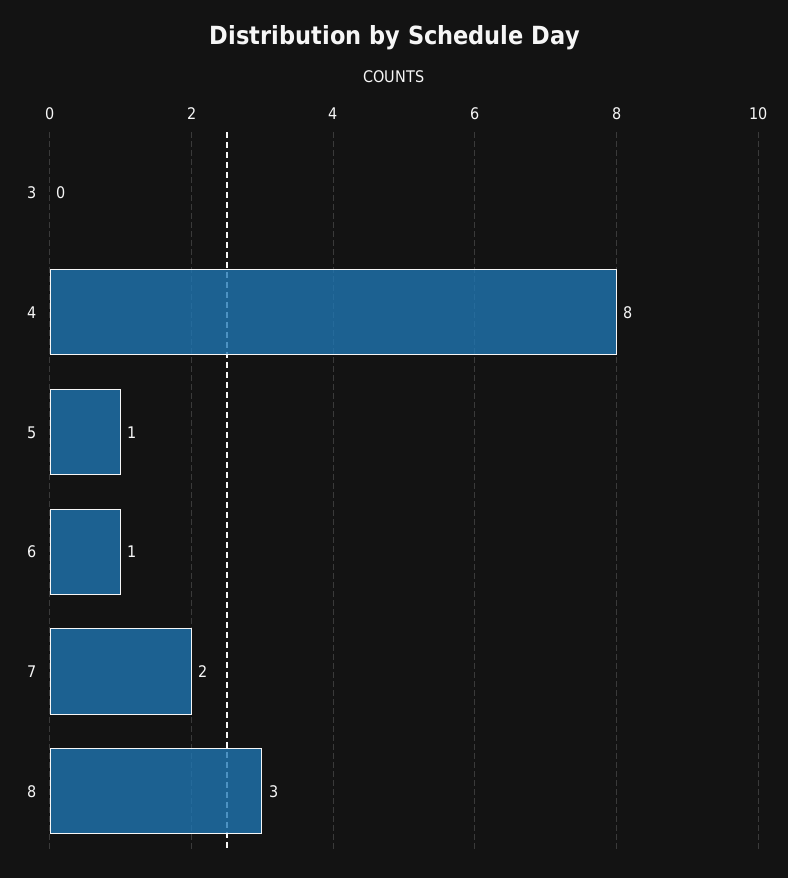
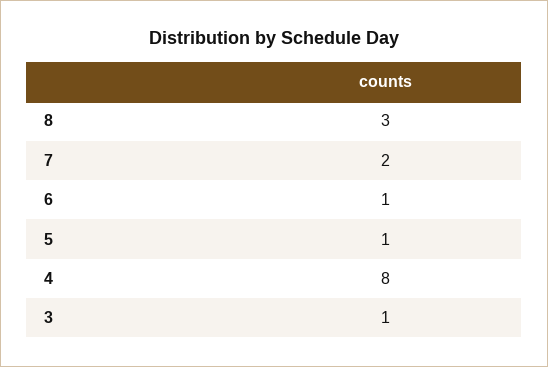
3: 0 -> 1

